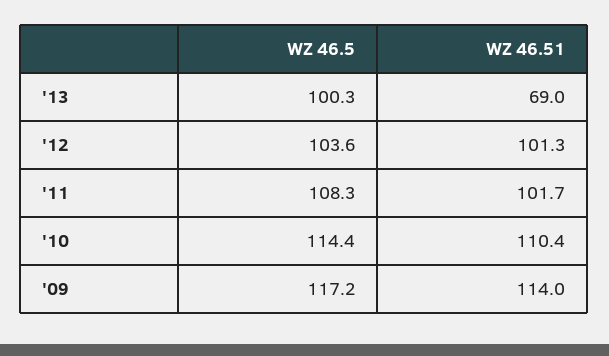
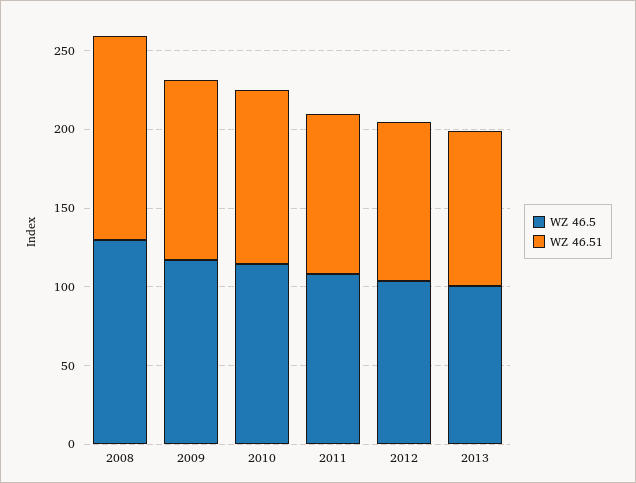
WZ 46.51, '13: 69 -> 100
WZ 46.5, 2008: none -> 130
WZ 46.51, 2008: none -> 130

